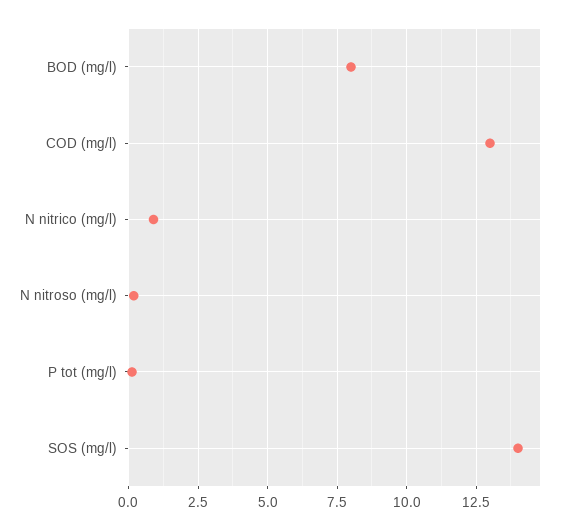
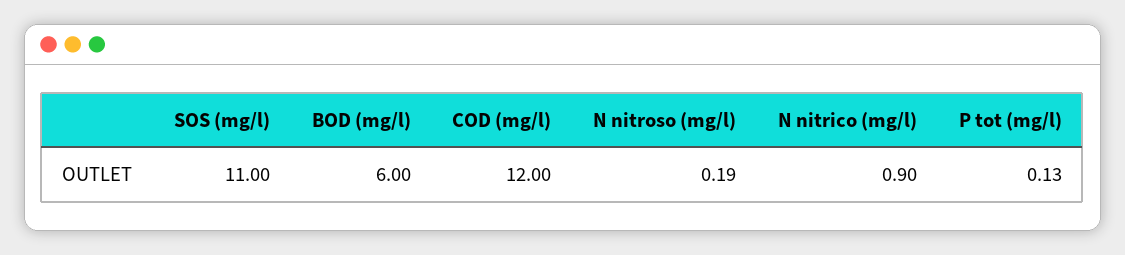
BOD (mg/l): 8 -> 6
COD (mg/l): 13 -> 12
SOS (mg/l): 14 -> 11

